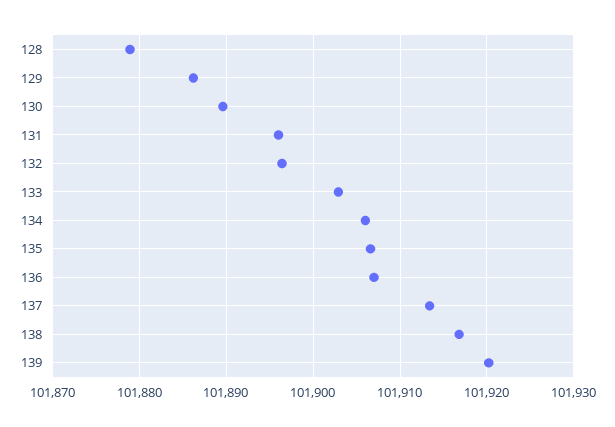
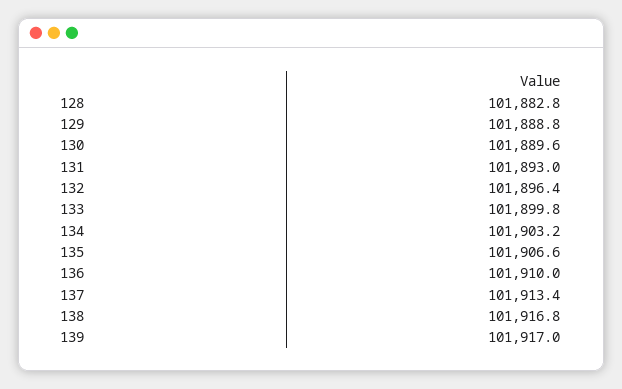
128: 101879 -> 101882.8
129: 101886 -> 101888.8
131: 101896 -> 101893
133: 101903 -> 101899.8
134: 101906 -> 101903.2
136: 101907 -> 101910
139: 101920 -> 101917

